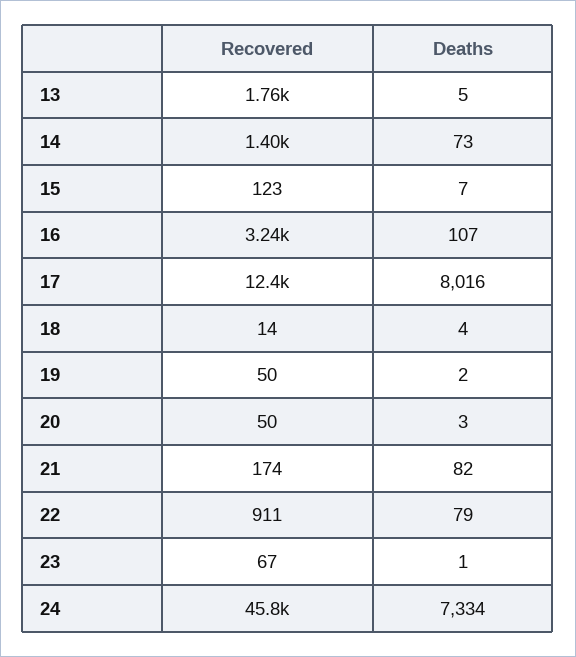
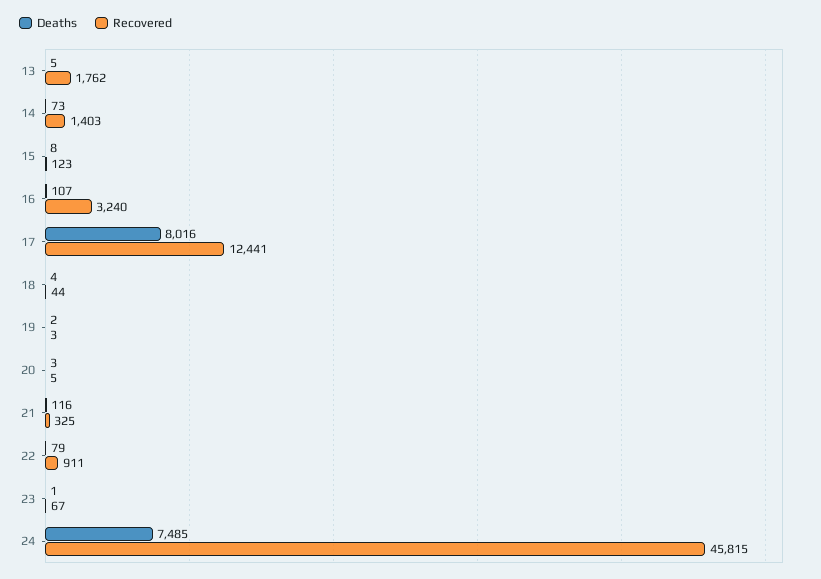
Deaths, 15: 7 -> 8
Recovered, 18: 14 -> 44
Recovered, 19: 50 -> 3
Recovered, 20: 50 -> 5
Recovered, 21: 174 -> 325
Deaths, 21: 82 -> 116
Deaths, 24: 7334 -> 7485

